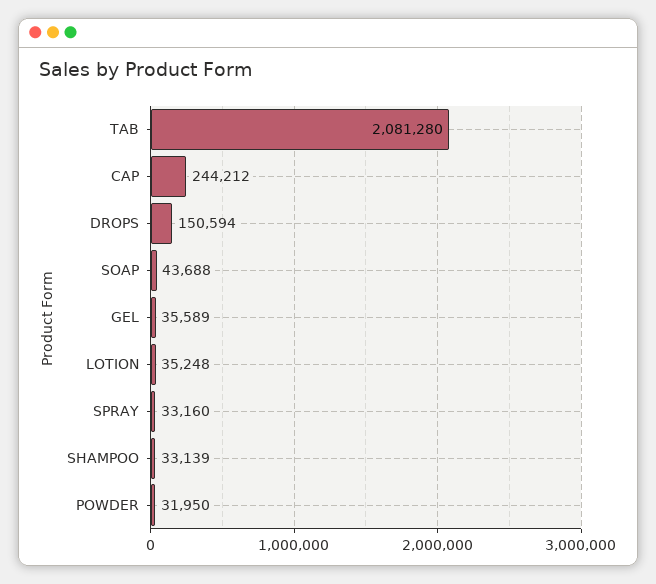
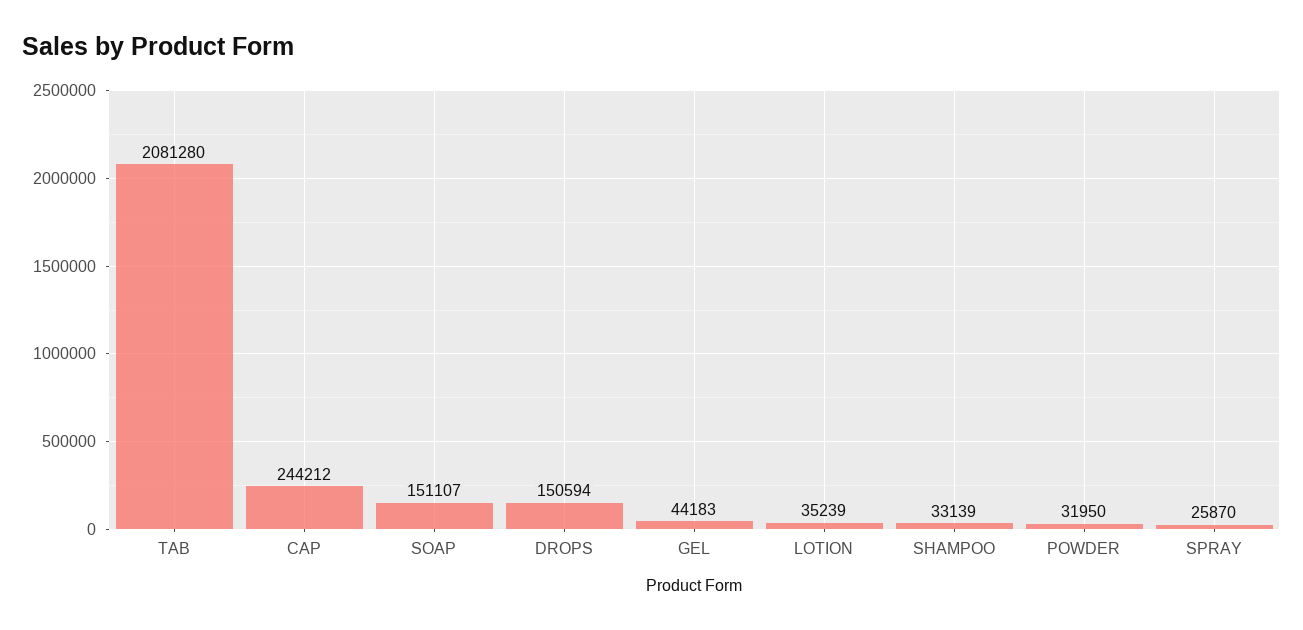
SOAP: 43688 -> 151107
GEL: 35589 -> 44183
LOTION: 35248 -> 35239
SPRAY: 33160 -> 25870

